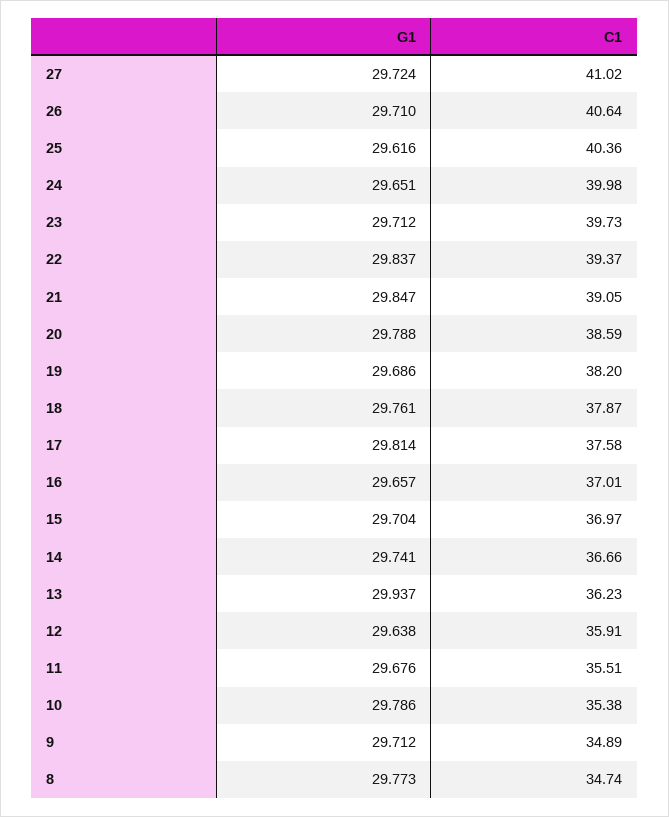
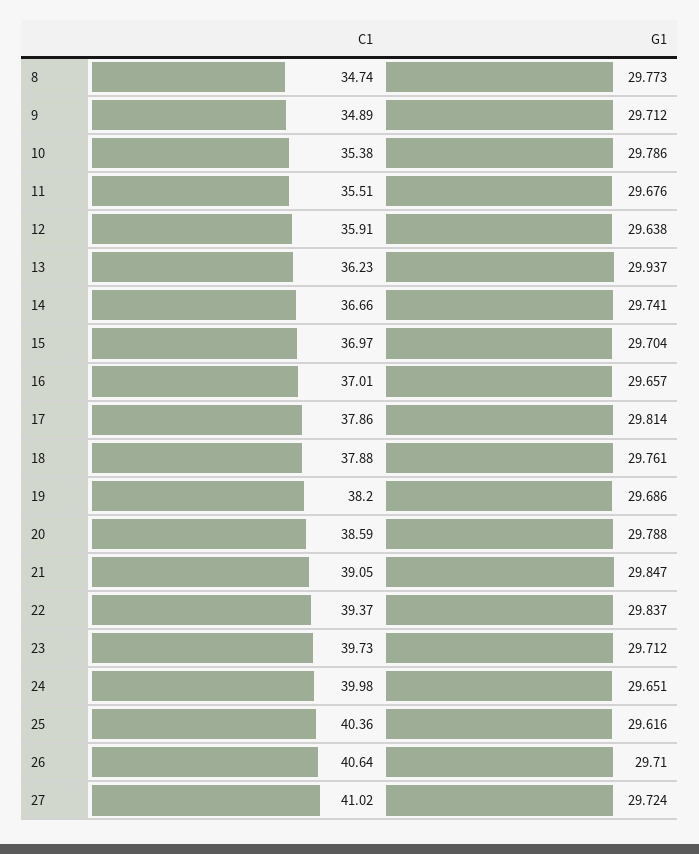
C1, 18: 37.87 -> 37.88
C1, 17: 37.58 -> 37.86

